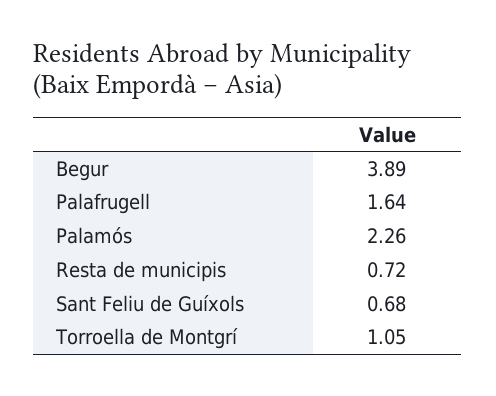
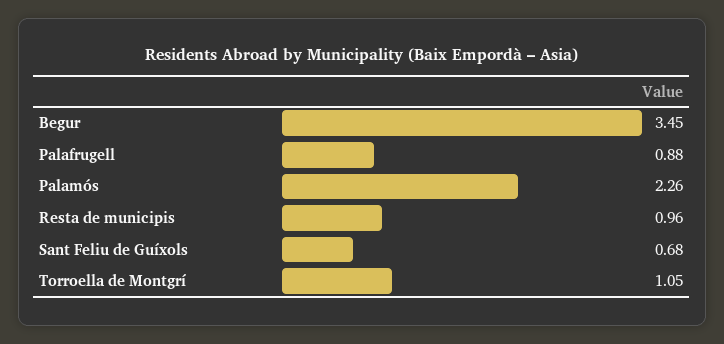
Begur: 3.89 -> 3.45
Palafrugell: 1.64 -> 0.88
Resta de municipis: 0.72 -> 0.96

